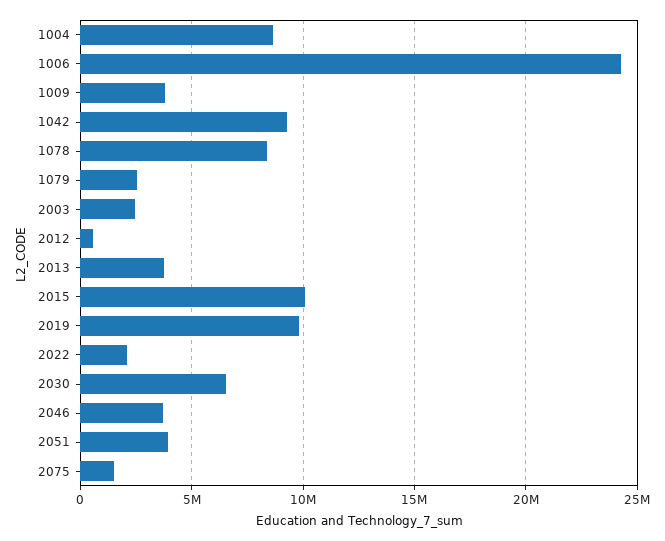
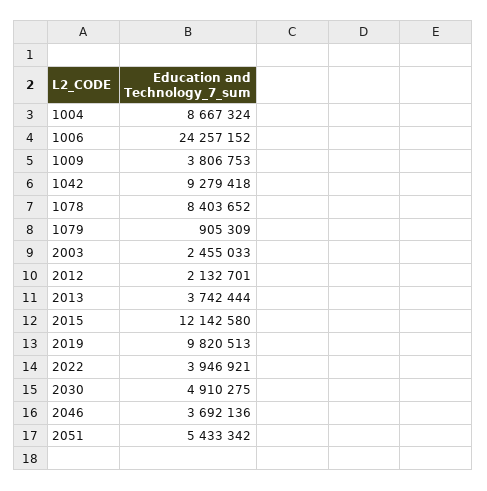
1079: 2500000 -> 905309
2012: 500000 -> 2132701
2015: 10000000 -> 12142580
2022: 2000000 -> 3946921
2030: 6500000 -> 4910275
2051: 4000000 -> 5433342
2075: 1500000 -> none

